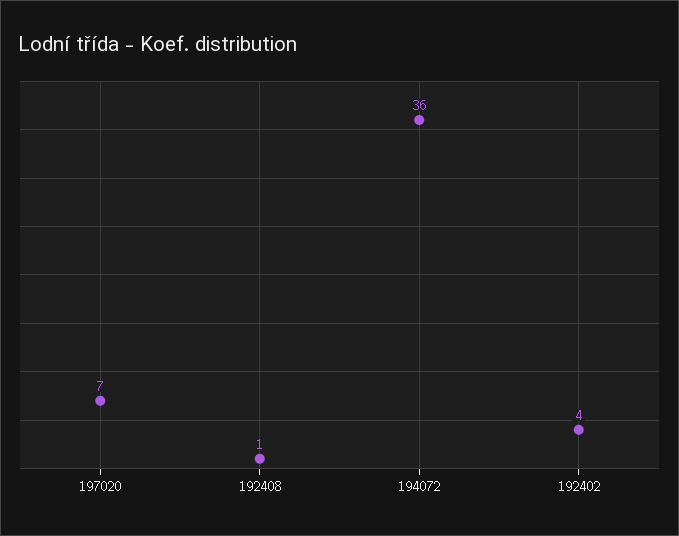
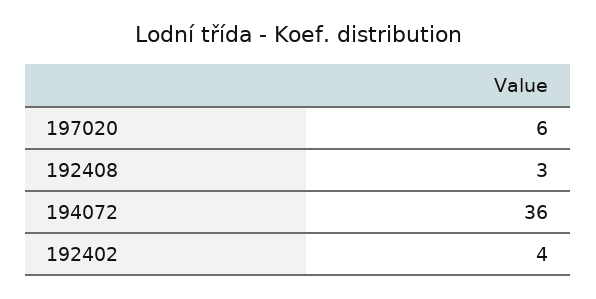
197020: 7 -> 6
192408: 1 -> 3

